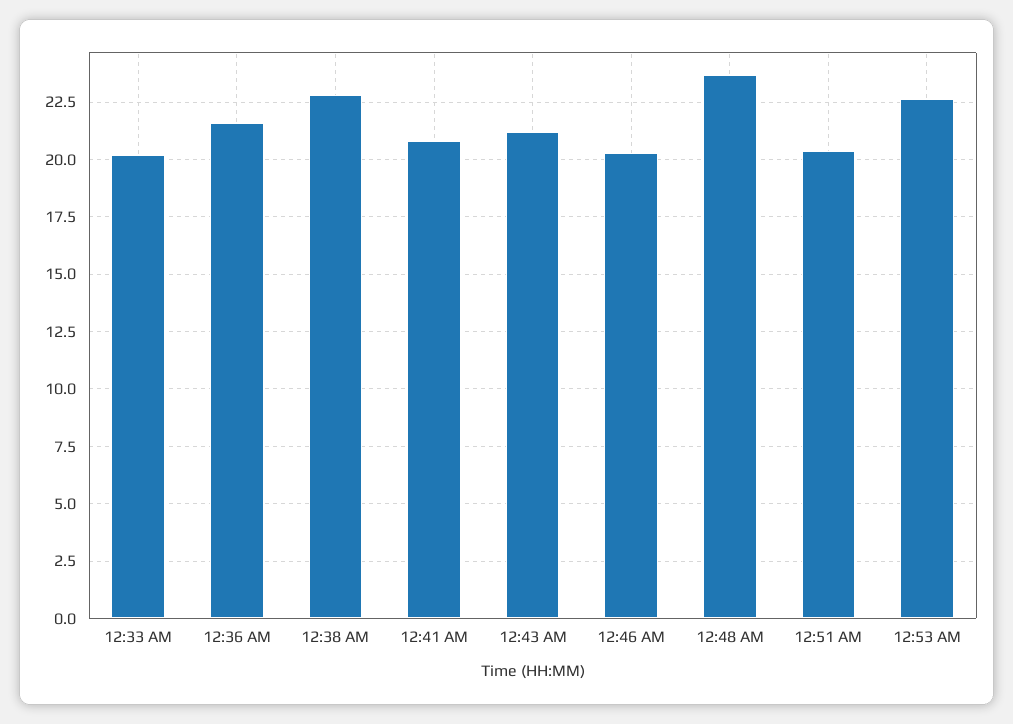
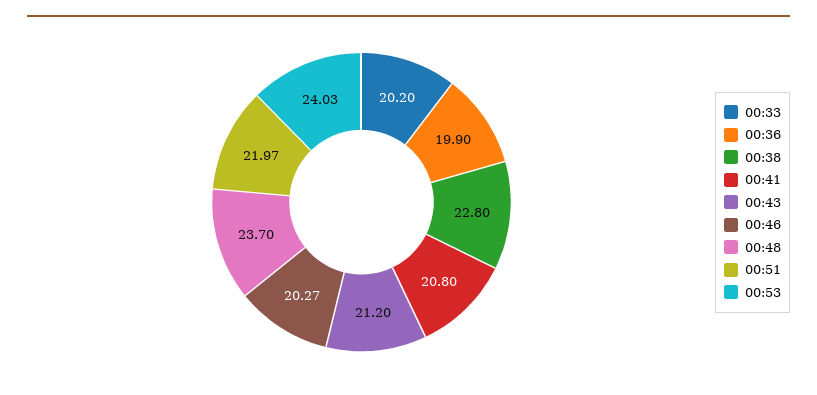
12:36 AM: 21.5 -> 19.9
12:51 AM: 20.5 -> 21.97
12:53 AM: 22.5 -> 24.03

